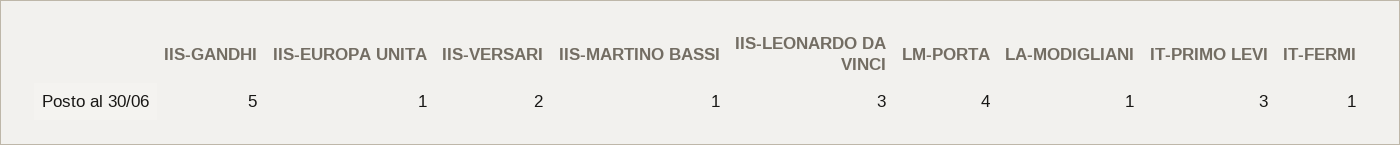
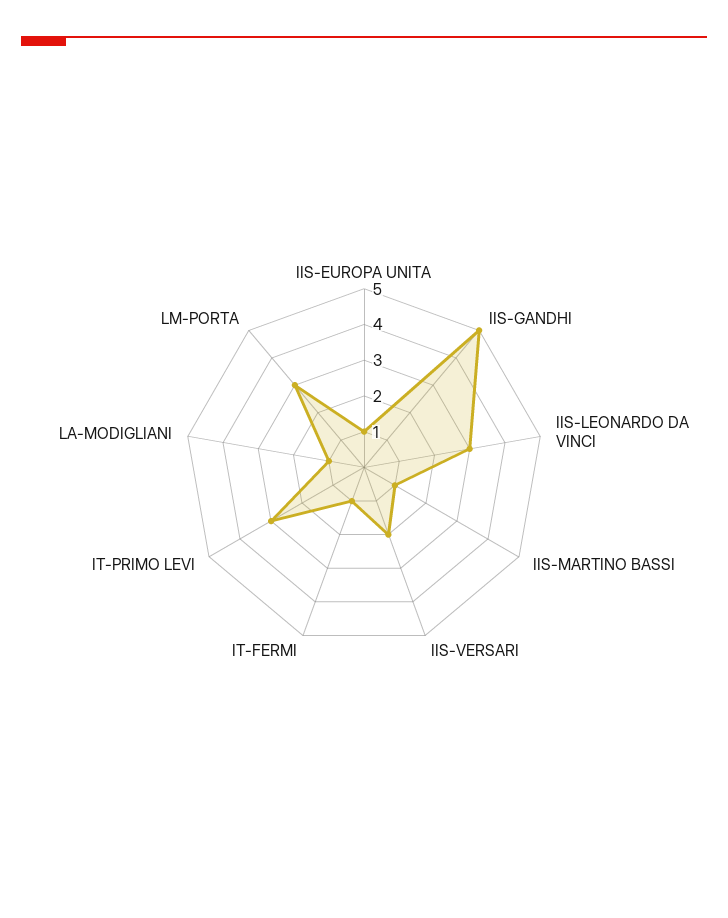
LM-PORTA: 4 -> 3

